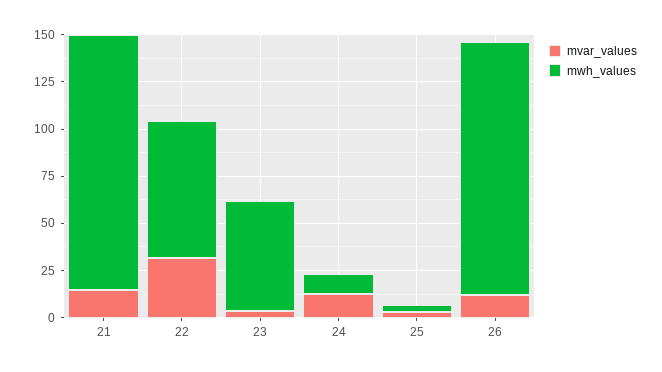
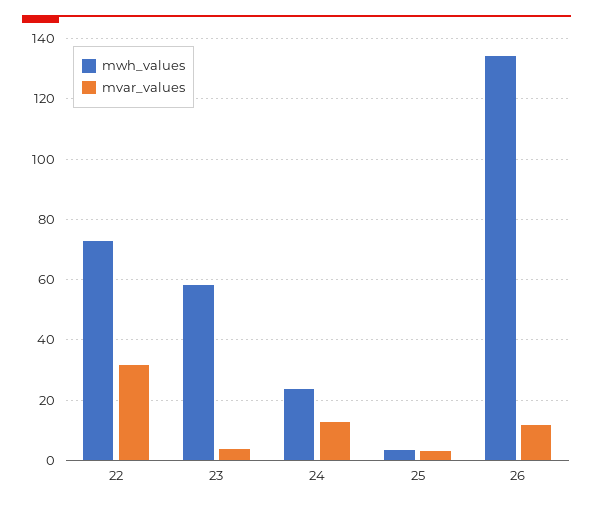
mvar_values, 21: 15 -> none
mwh_values, 21: 135 -> none
mwh_values, 24: 10 -> 24

